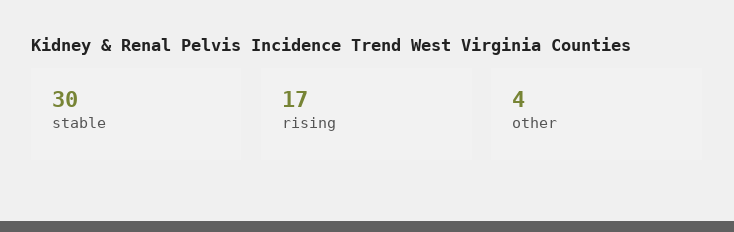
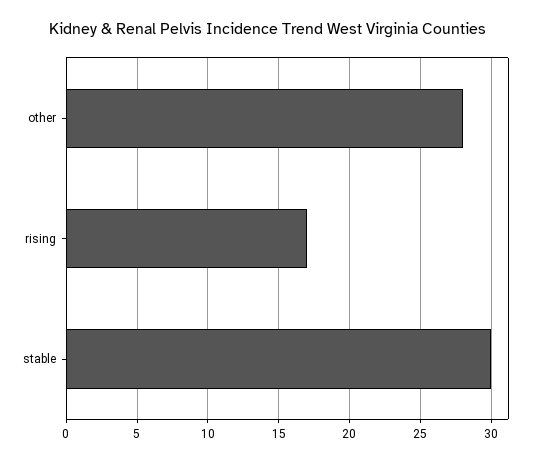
other: 4 -> 28

